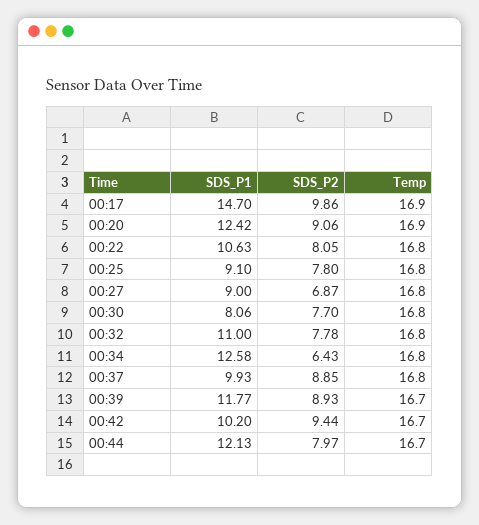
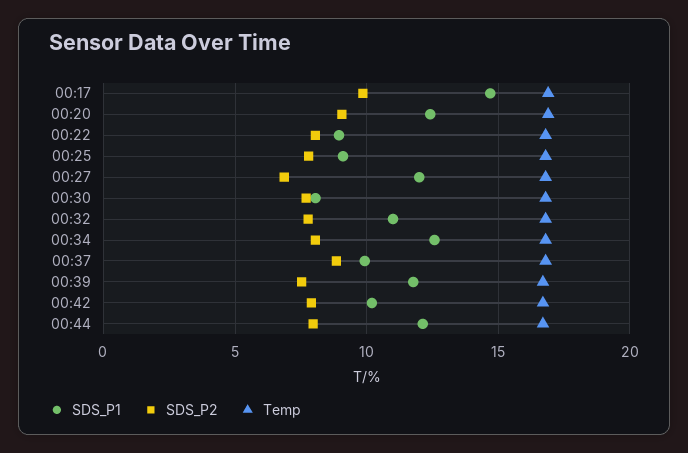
SDS_P1, 00:22: 10.63 -> 9
SDS_P1, 00:27: 9 -> 12
SDS_P2, 00:34: 6.43 -> 8
SDS_P2, 00:39: 8.93 -> 7.5
SDS_P2, 00:42: 9.44 -> 8

